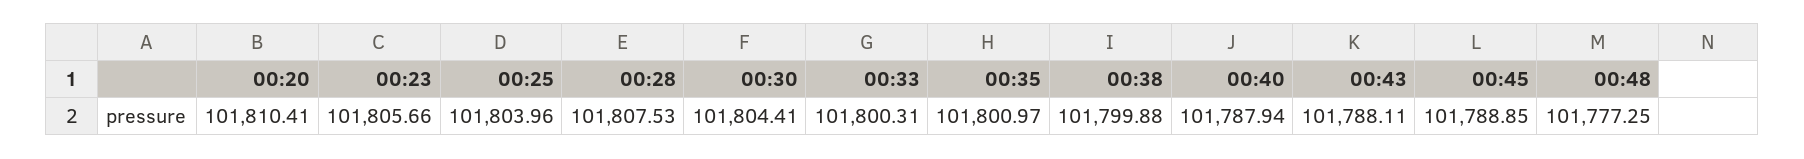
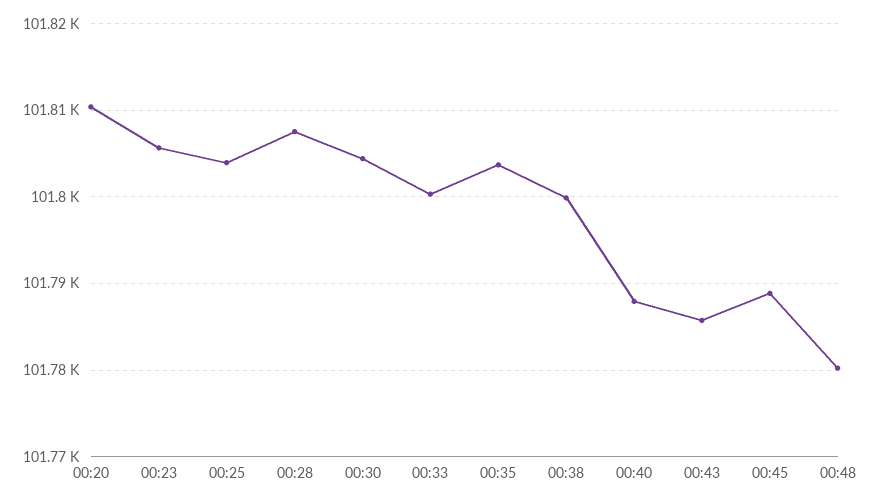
00:35: 101800.97 -> 101804
00:43: 101788.11 -> 101786
00:48: 101777.25 -> 101780

